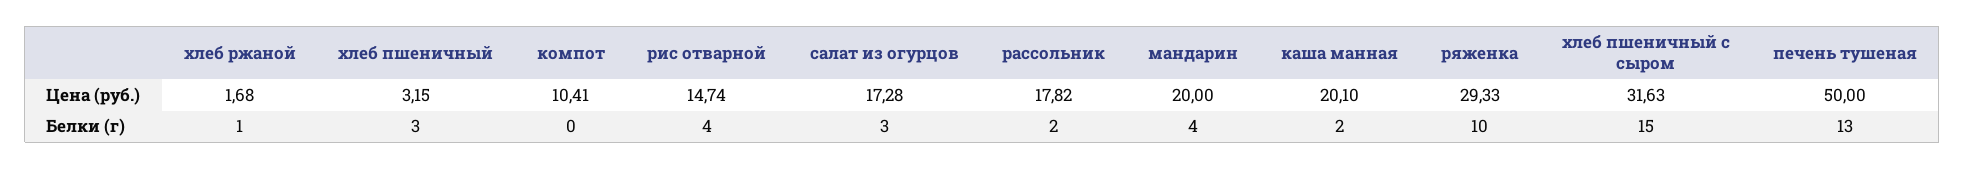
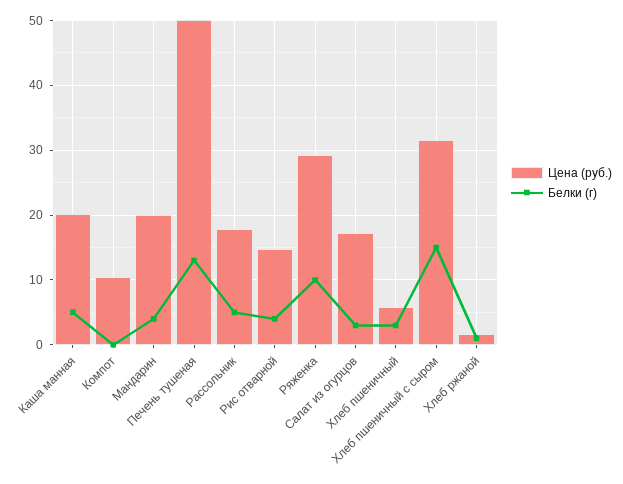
Цена (руб.), хлеб пшеничный: 3.15 -> 6
Белки (г), рассольник: 2 -> 5
Белки (г), каша манная: 2 -> 5

